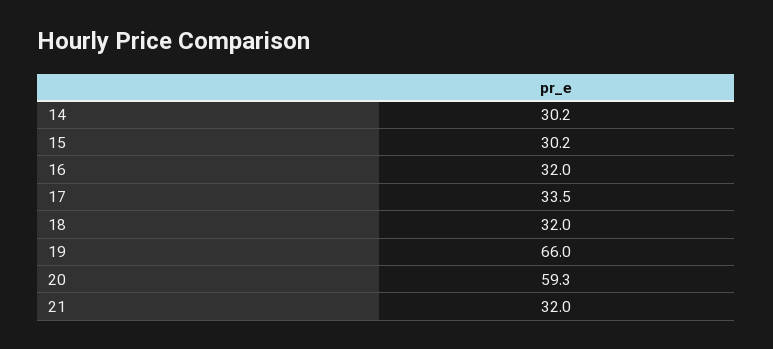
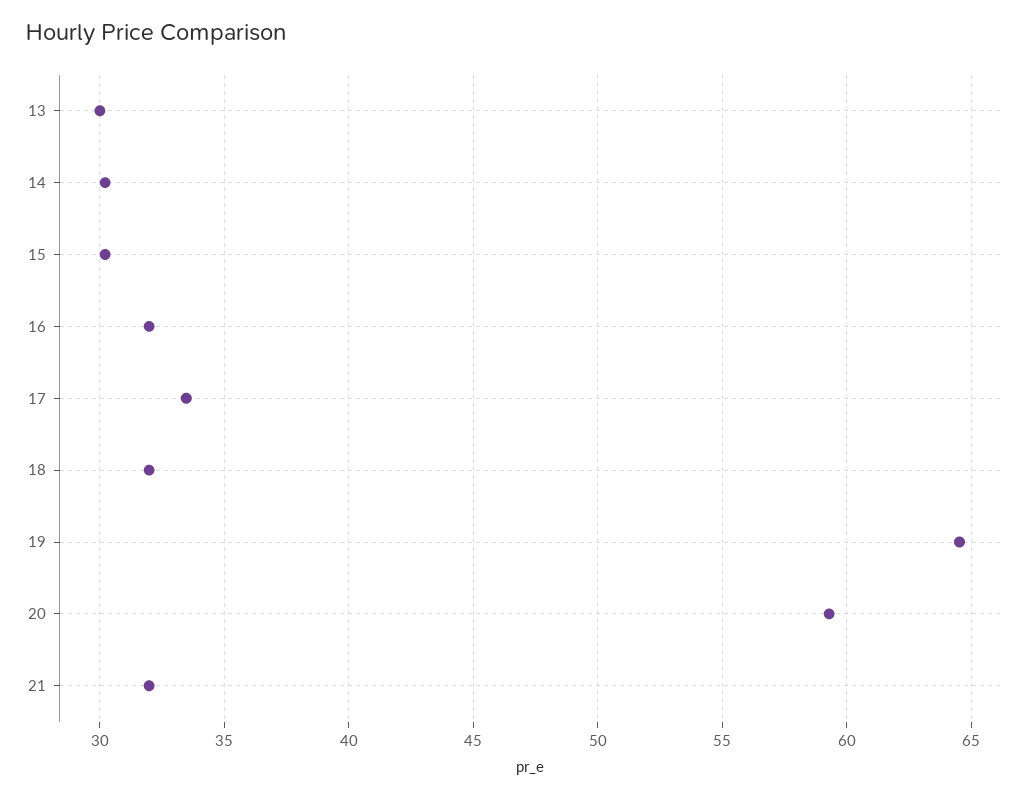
19: 66 -> 64.5
13: none -> 30

